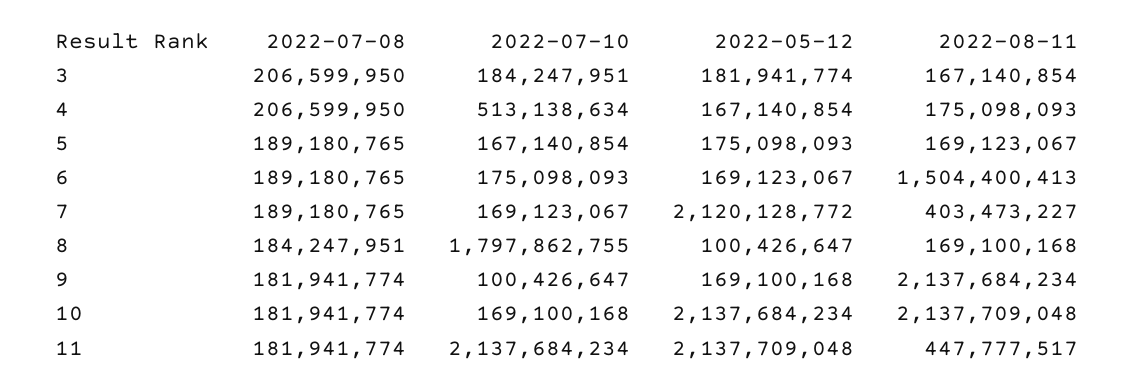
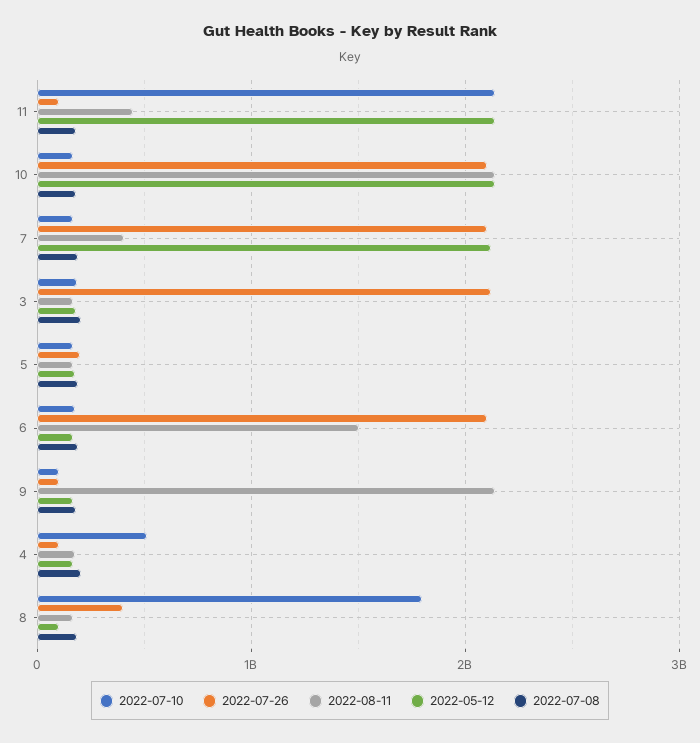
2022-07-26, 11: none -> 100000000
2022-07-26, 10: none -> 2100000000
2022-07-26, 7: none -> 2100000000
2022-07-26, 3: none -> 2100000000
2022-07-26, 5: none -> 200000000
2022-07-26, 6: none -> 2100000000
2022-07-26, 9: none -> 100000000
2022-07-26, 4: none -> 100000000
2022-07-26, 8: none -> 400000000

